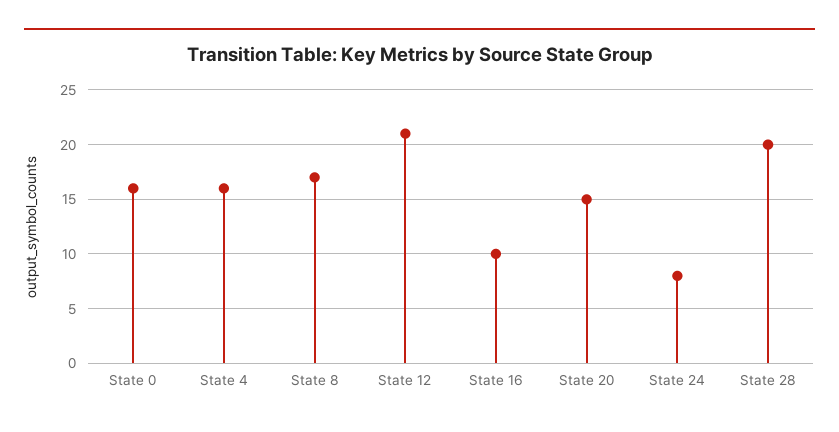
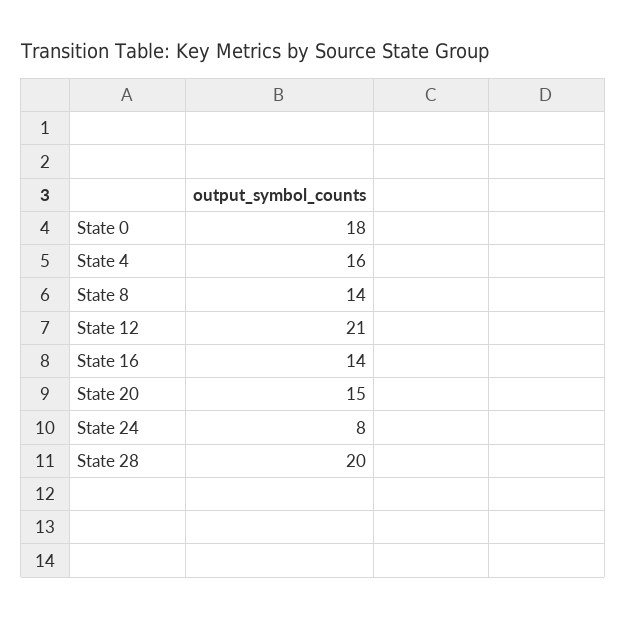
State 0: 16 -> 18
State 8: 17 -> 14
State 16: 10 -> 14

